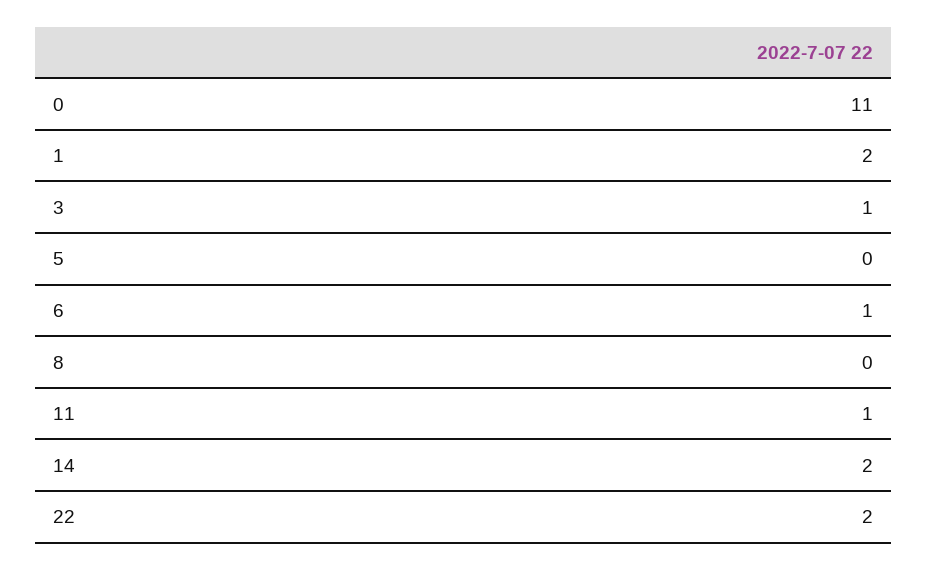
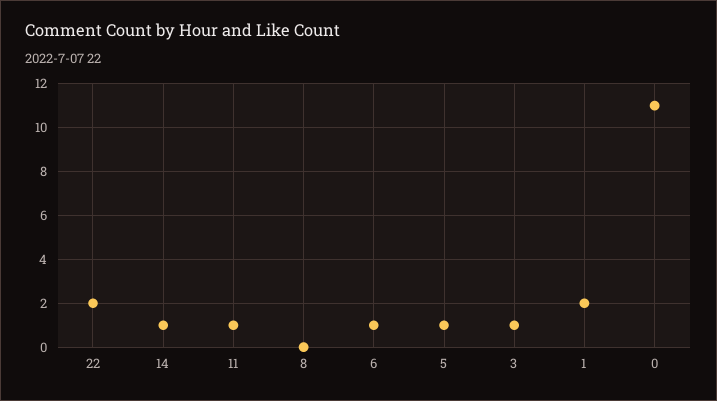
5: 0 -> 1
14: 2 -> 1

